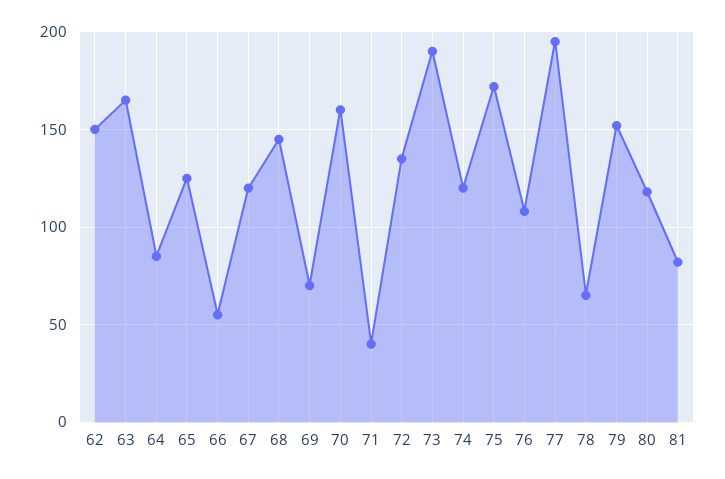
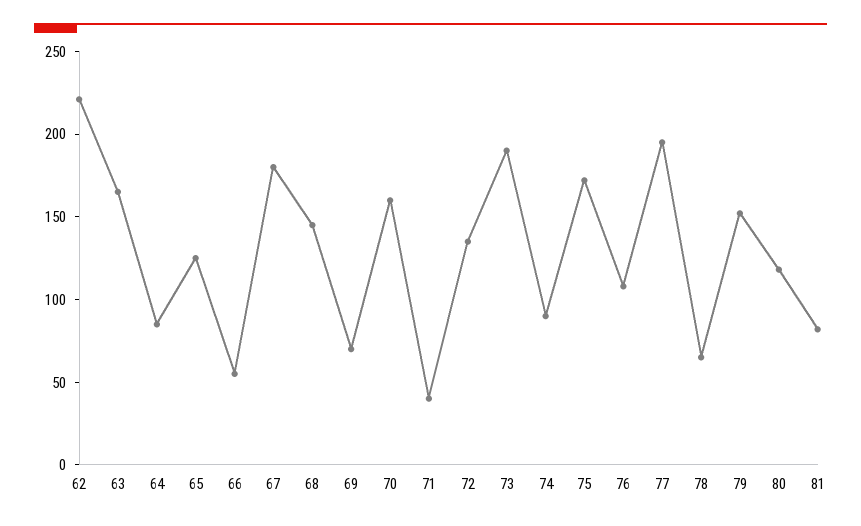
62: 150 -> 220
67: 120 -> 180
74: 120 -> 90

